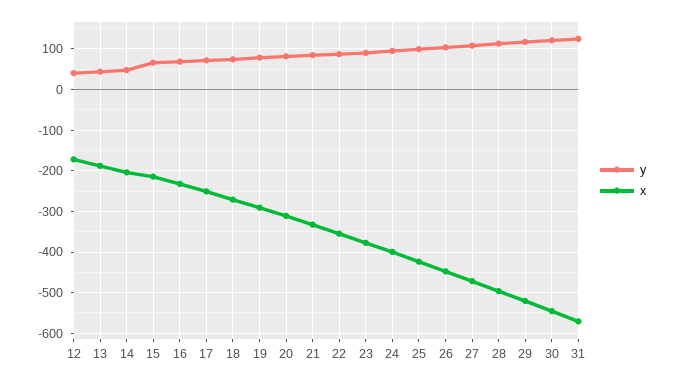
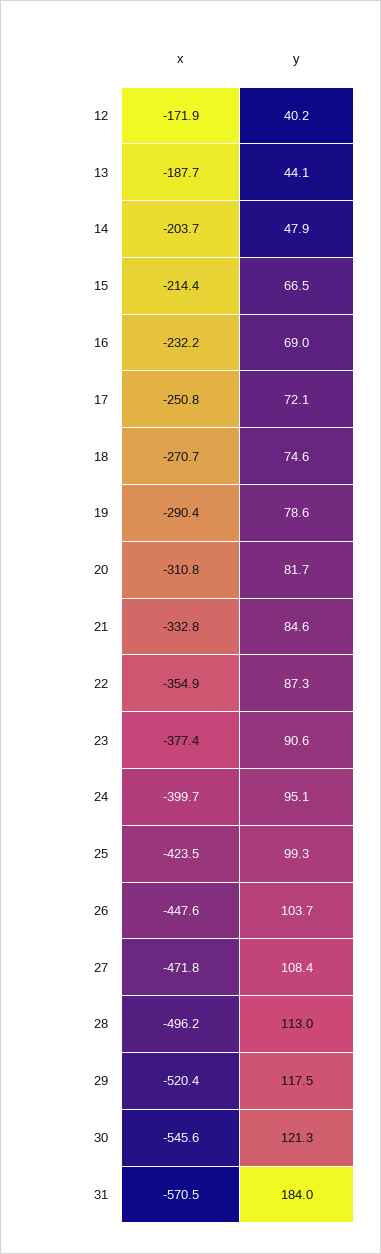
y, 31: 120 -> 184

